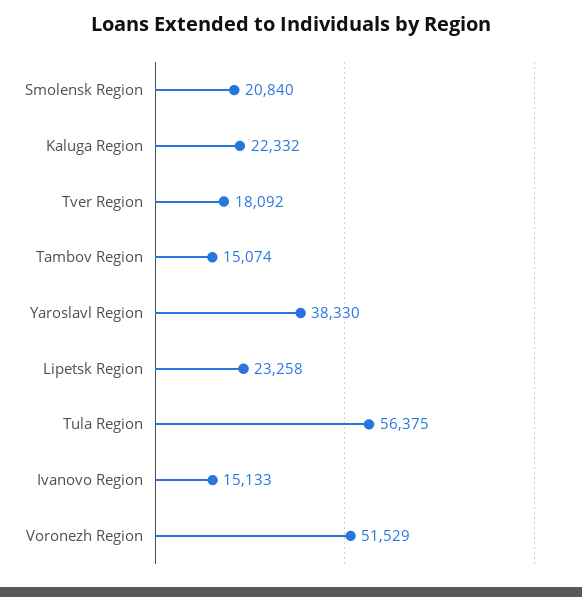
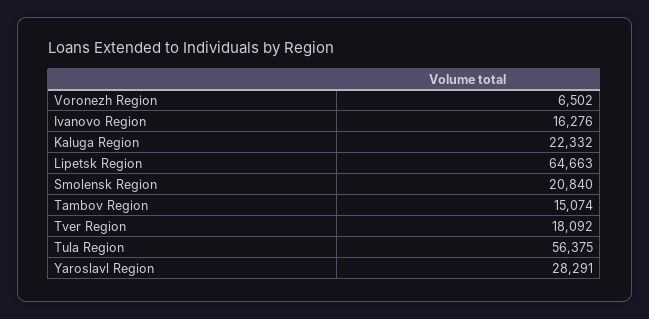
Yaroslavl Region: 38330 -> 28291
Lipetsk Region: 23258 -> 64663
Ivanovo Region: 15133 -> 16276
Voronezh Region: 51529 -> 6502

